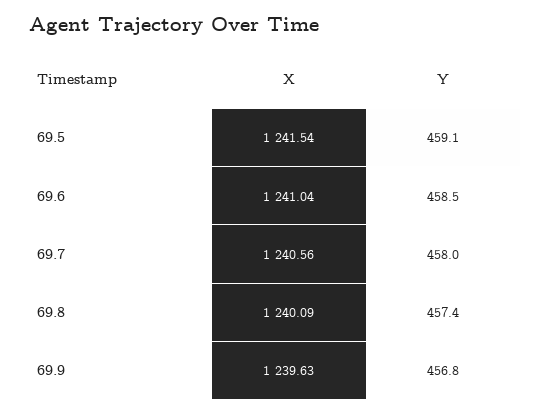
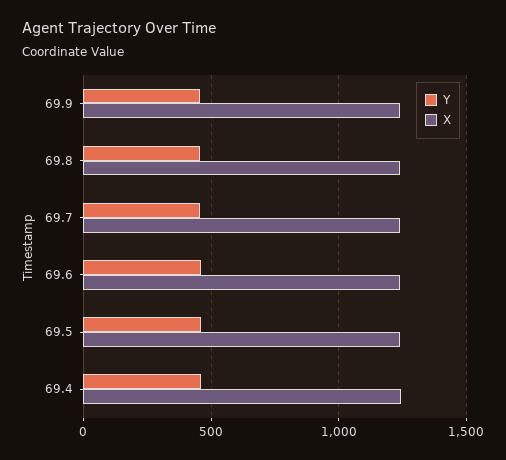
Y, 69.4: none -> 450
X, 69.4: none -> 1250

